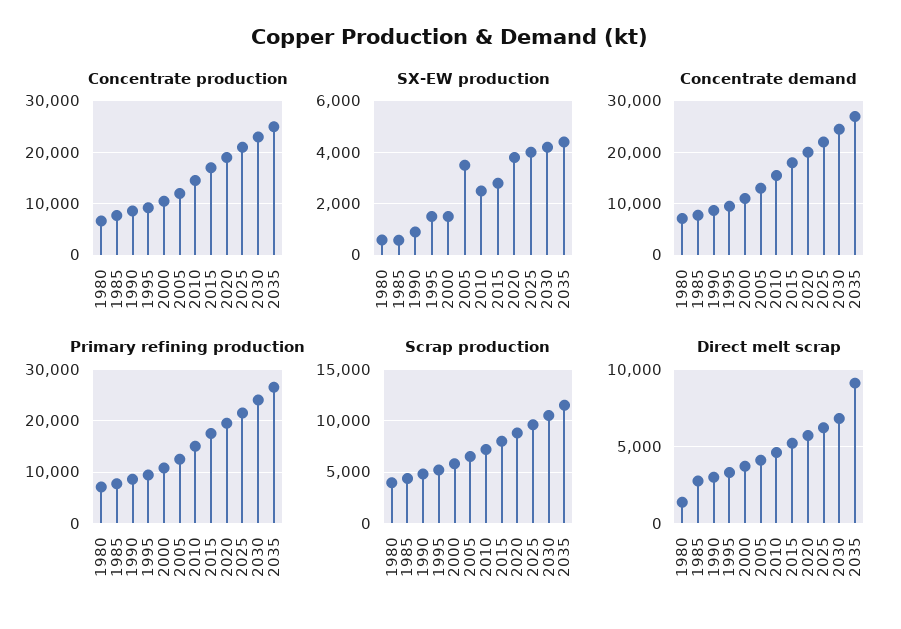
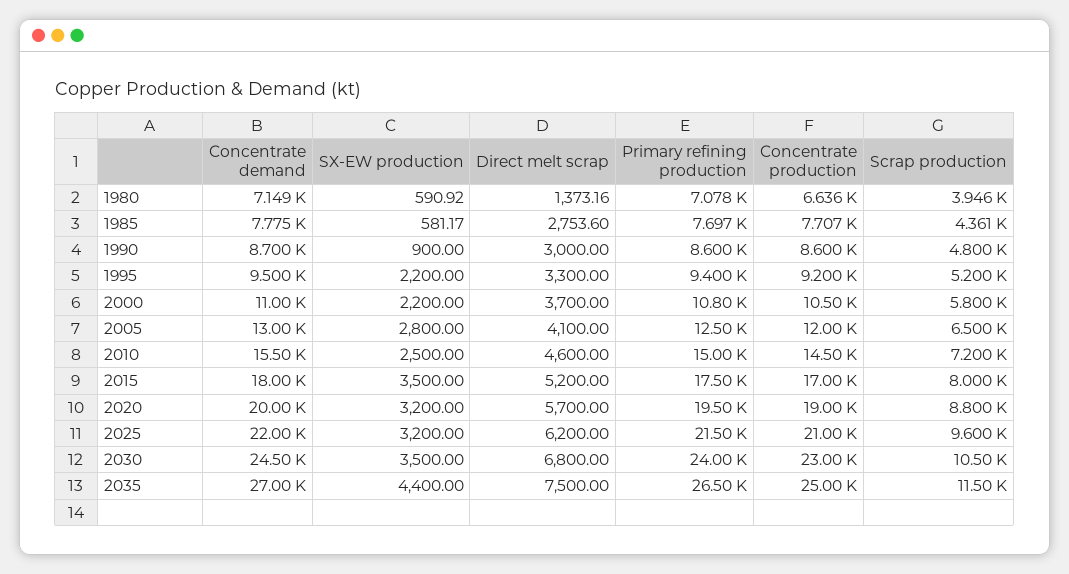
SX-EW production, 1995: 1500 -> 2200
SX-EW production, 2000: 1500 -> 2200
SX-EW production, 2005: 3500 -> 2800
SX-EW production, 2015: 2750 -> 3500
SX-EW production, 2020: 3750 -> 3200
SX-EW production, 2025: 4000 -> 3200
SX-EW production, 2030: 4250 -> 3500
Direct melt scrap, 2035: 9000 -> 7500

